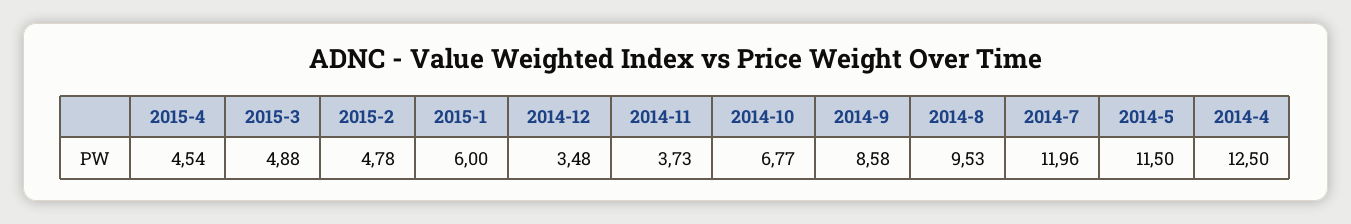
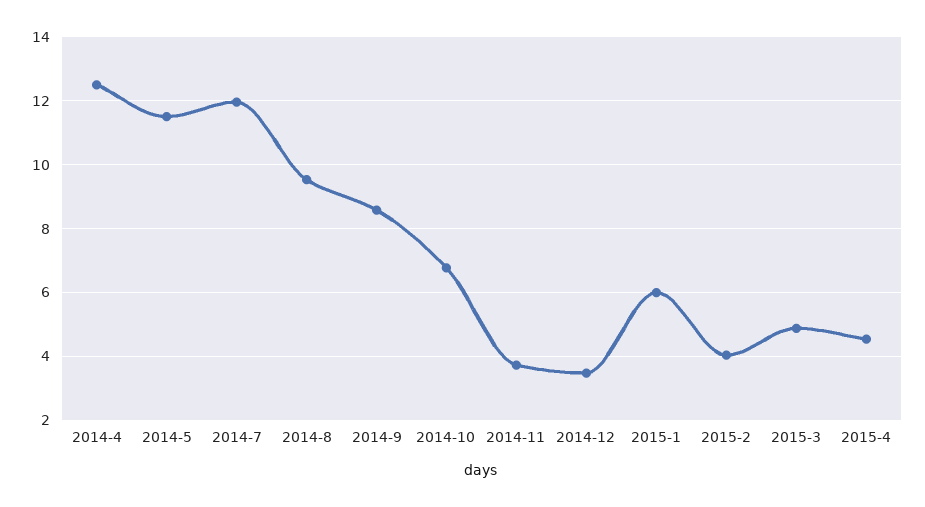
2015-2: 4.78 -> 4

